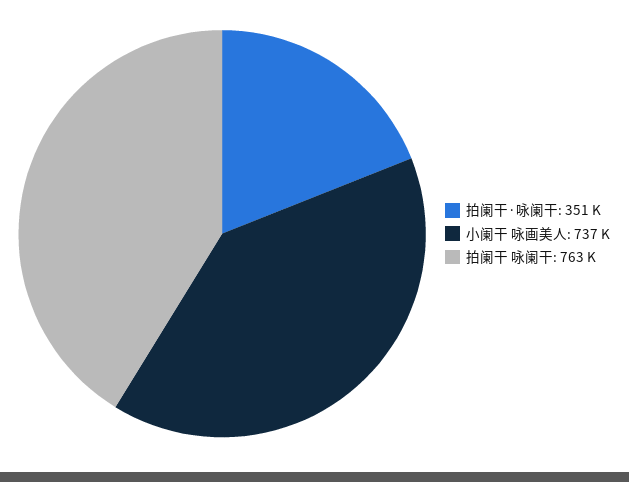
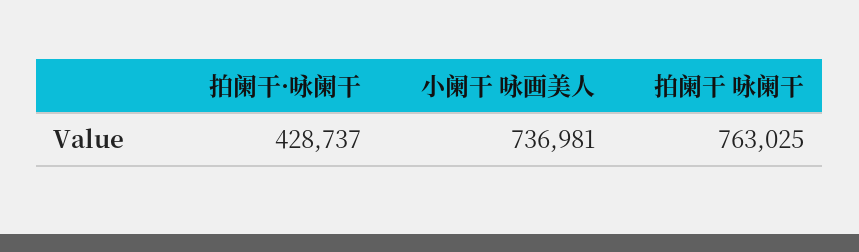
拍阑干·咏阑干: 351000 -> 428737

